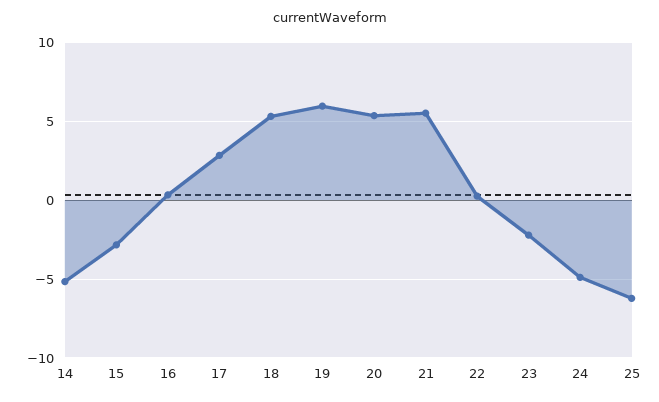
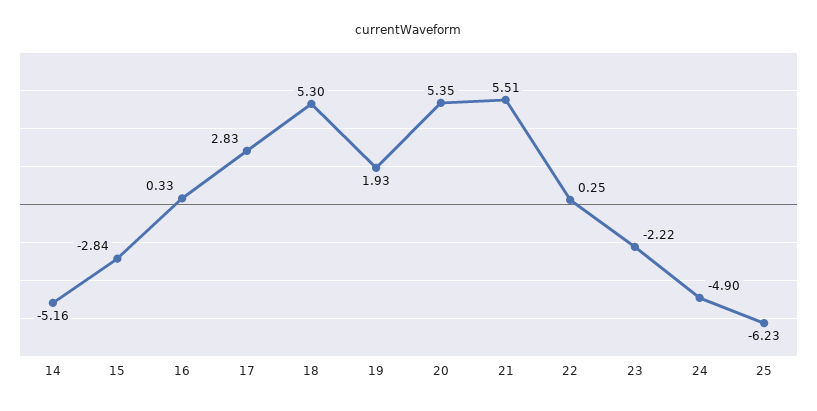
19: 6 -> 1.93

